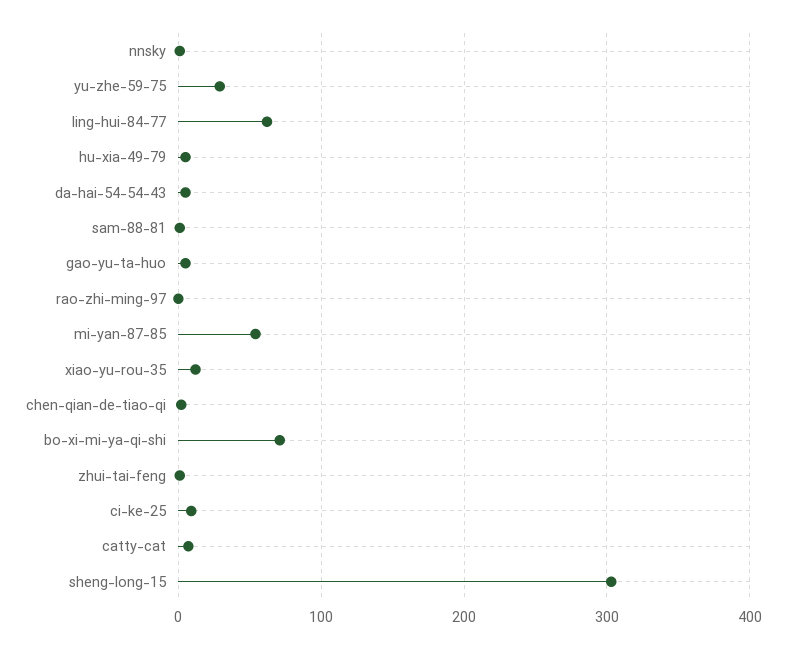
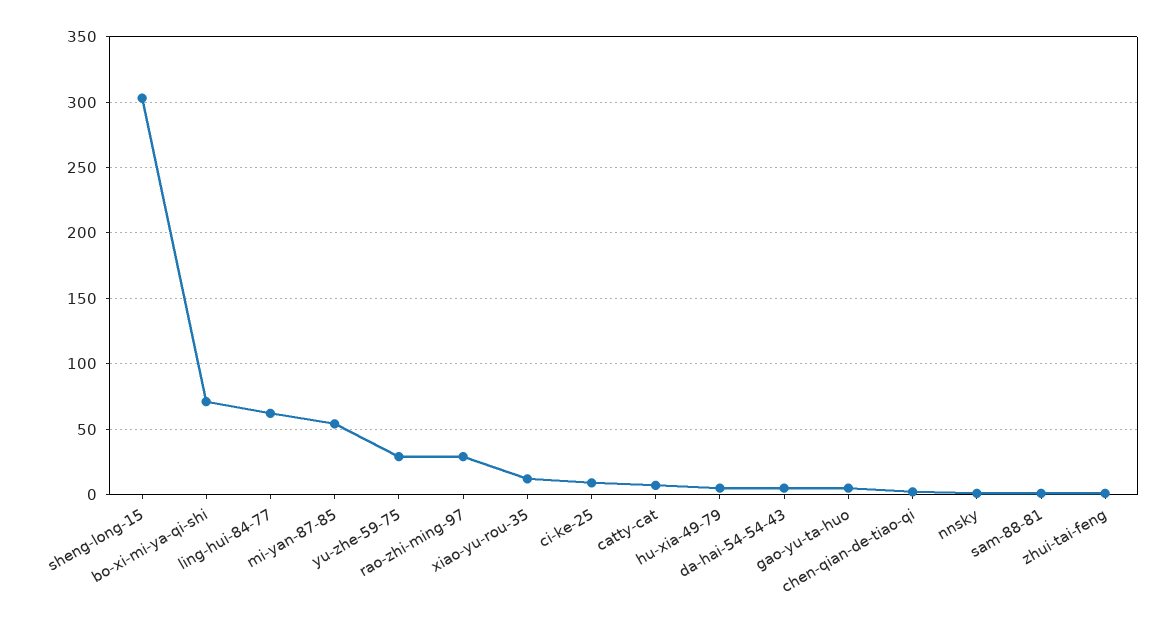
rao-zhi-ming-97: 0 -> 30

